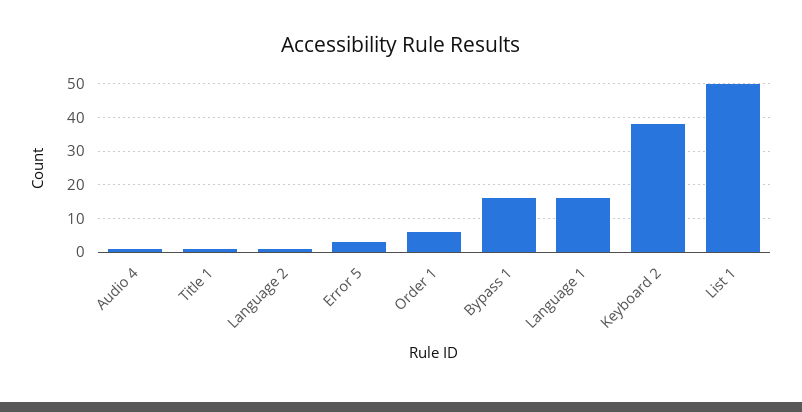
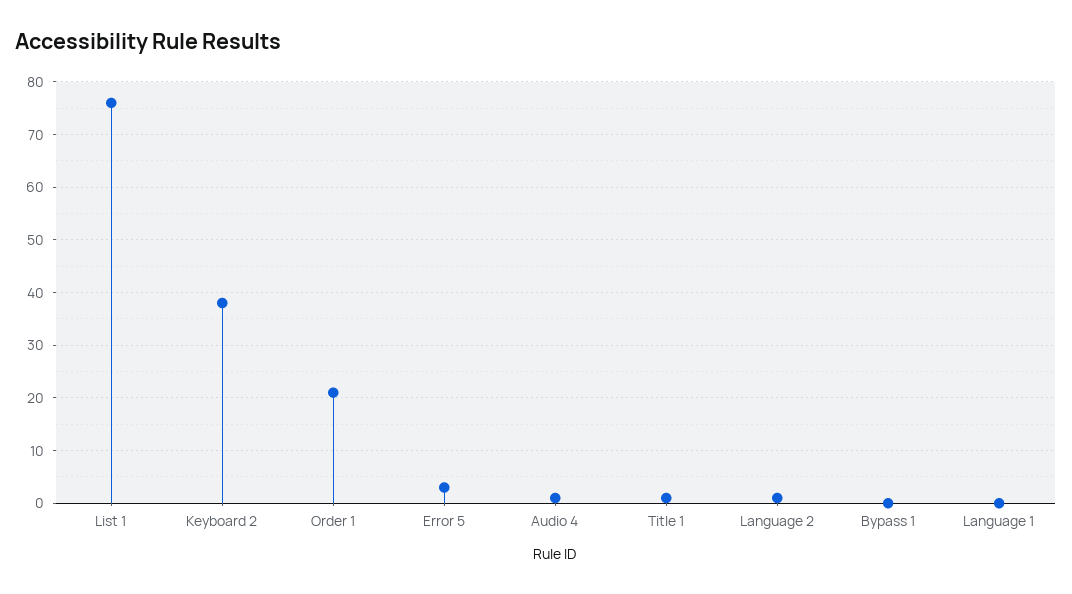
Order 1: 5 -> 20
Bypass 1: 15 -> 0
Language 1: 15 -> 0
List 1: 50 -> 75

